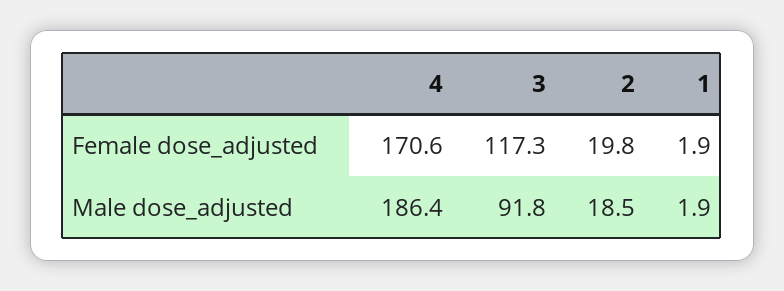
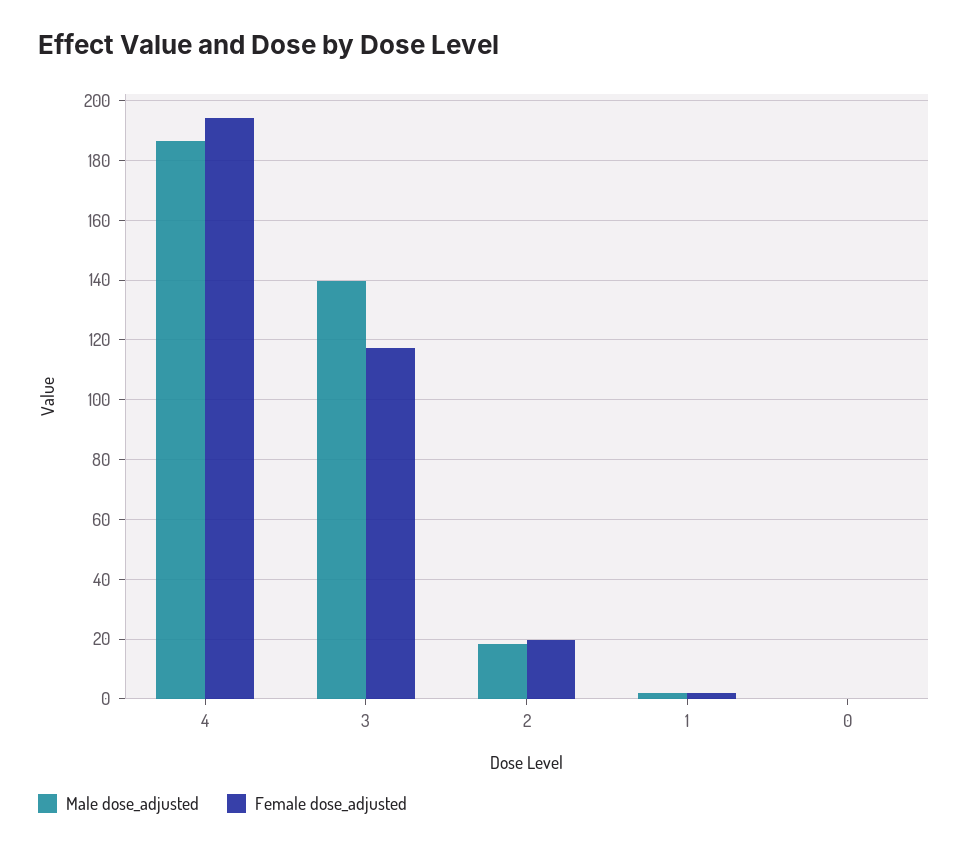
Female dose_adjusted, 4: 170.6 -> 195
Male dose_adjusted, 3: 91.8 -> 140
Male dose_adjusted, 0: none -> 0
Female dose_adjusted, 0: none -> 0

